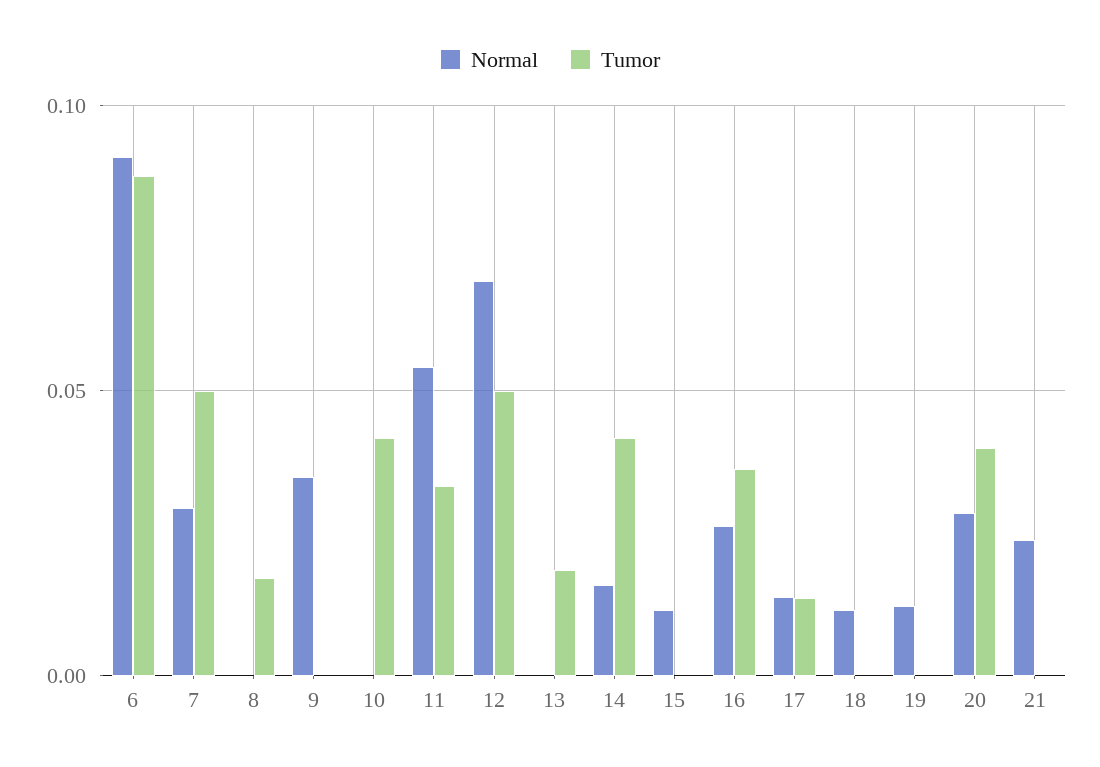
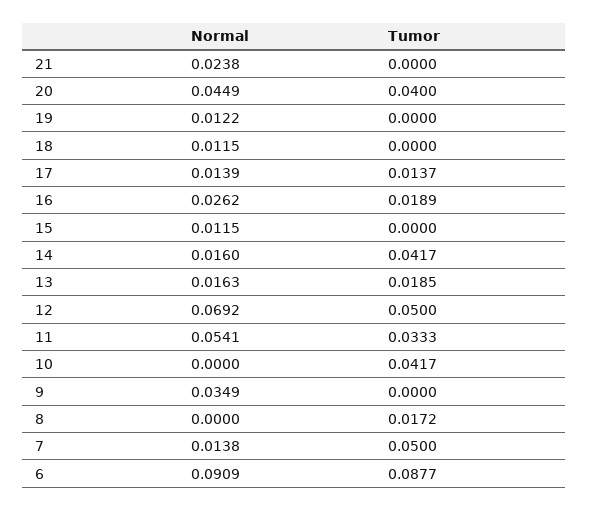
Normal, 7: 0.03 -> 0.0138
Normal, 13: 0 -> 0.0163
Tumor, 16: 0.035 -> 0.0189
Normal, 20: 0.03 -> 0.0449

